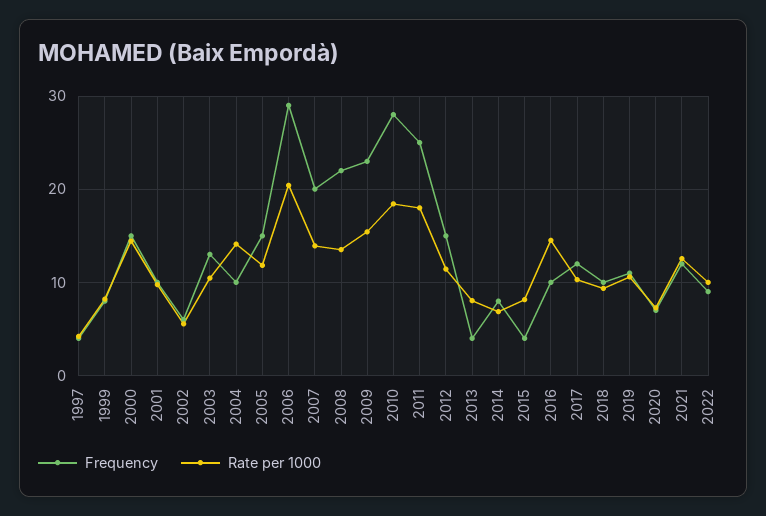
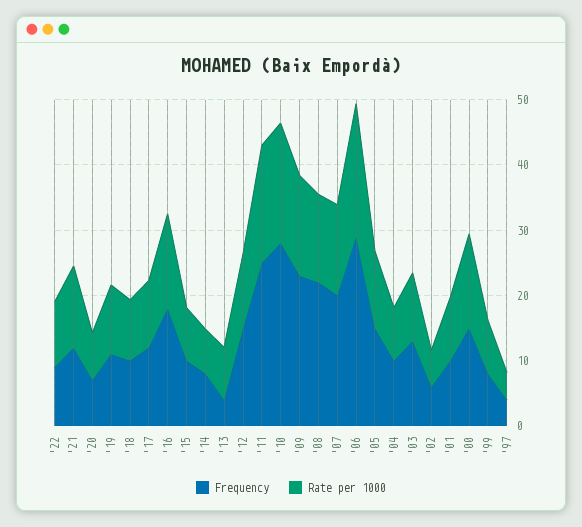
Rate per 1000, 2004: 14 -> 8
Frequency, 2015: 4 -> 10
Frequency, 2016: 10 -> 18

